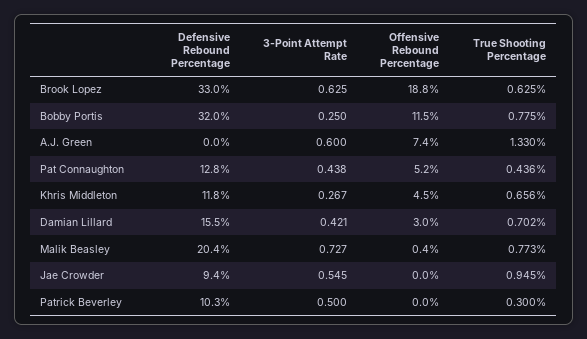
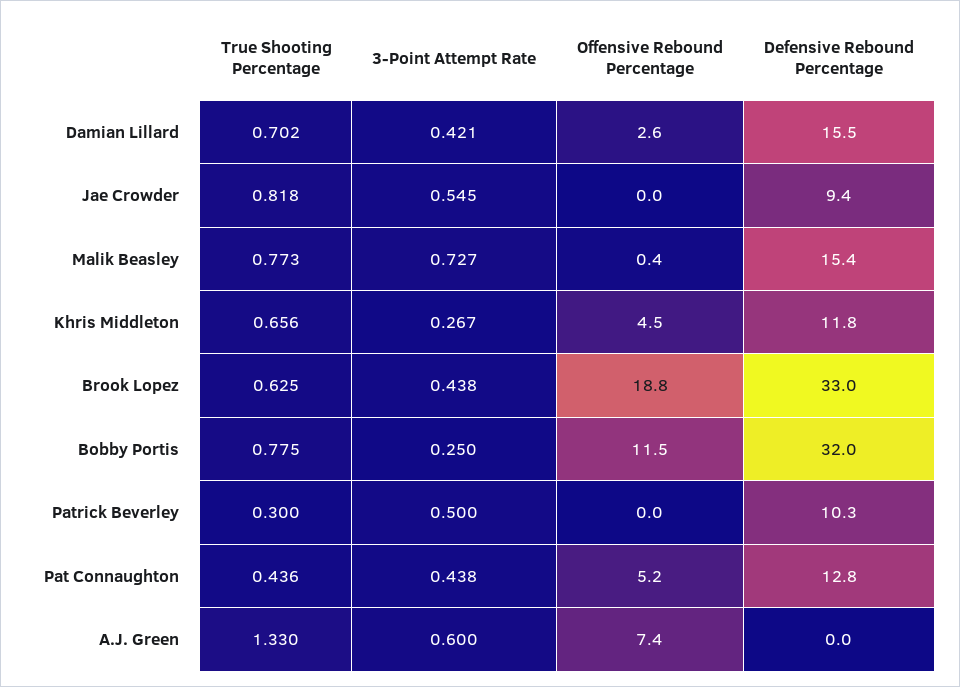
3-Point Attempt Rate, Brook Lopez: 0.625 -> 0.438
Offensive Rebound Percentage, Damian Lillard: 3 -> 2.6
Defensive Rebound Percentage, Malik Beasley: 20.4 -> 15.4
True Shooting Percentage, Jae Crowder: 0.945 -> 0.818

